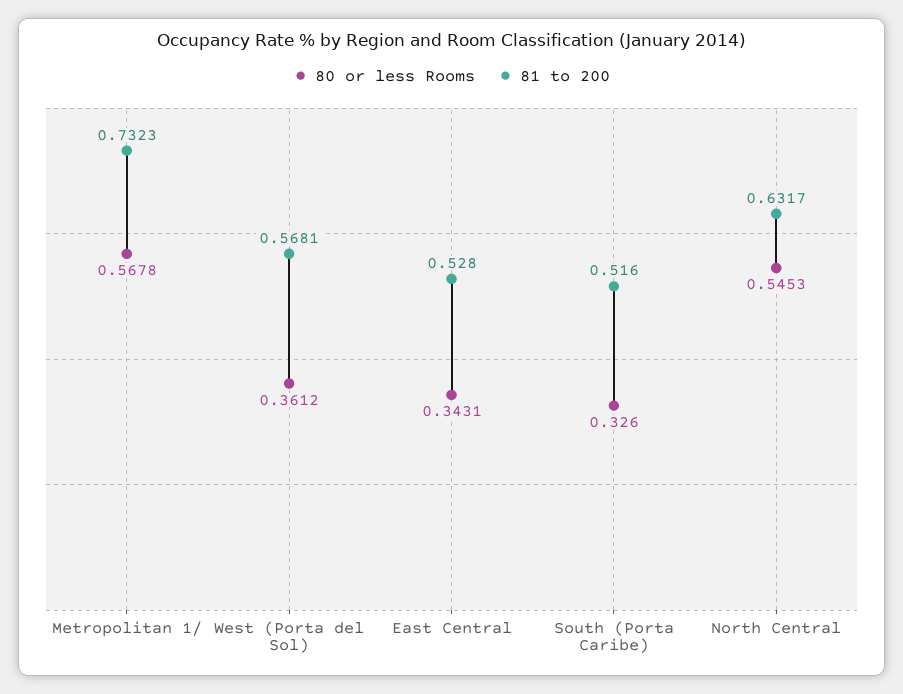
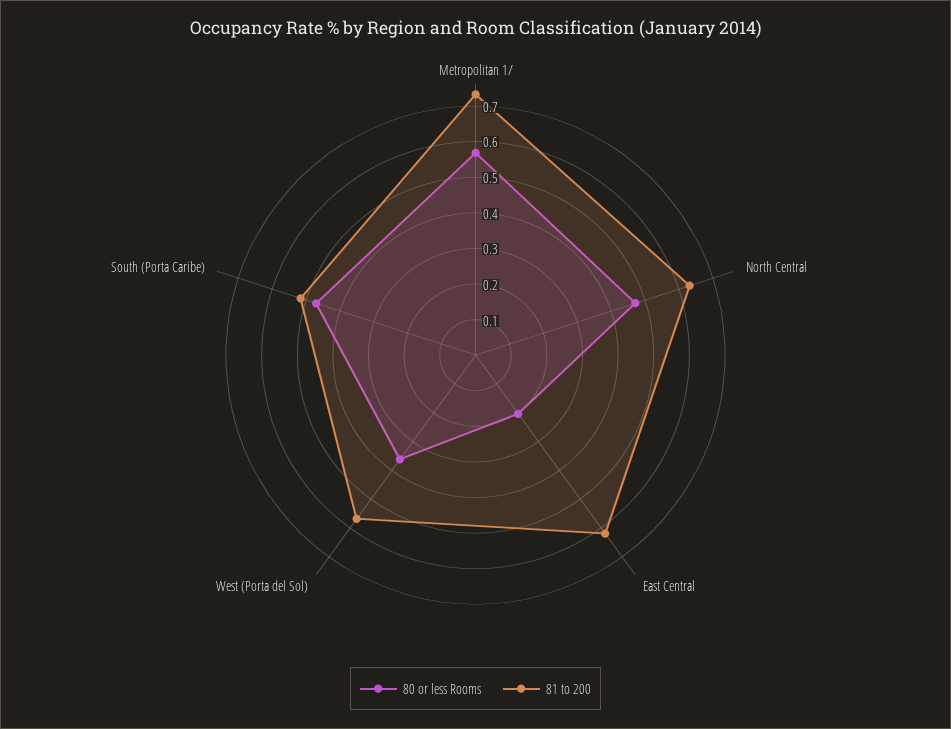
80 or less Rooms, East Central: 0.3431 -> 0.2
81 to 200, East Central: 0.528 -> 0.625
80 or less Rooms, South (Porta Caribe): 0.326 -> 0.475
80 or less Rooms, North Central: 0.5453 -> 0.475

